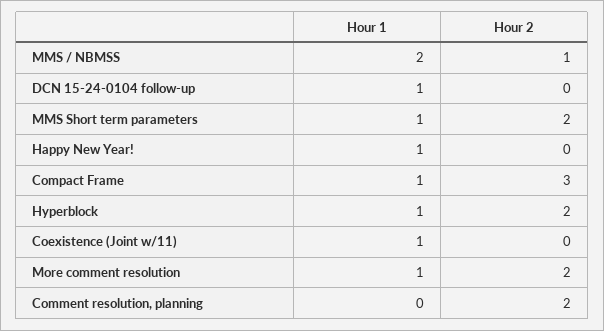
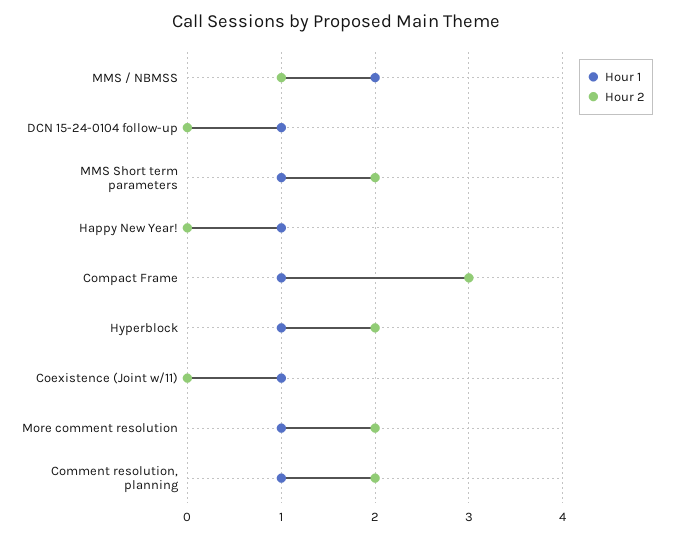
Hour 1, Comment resolution, planning: 0 -> 1

